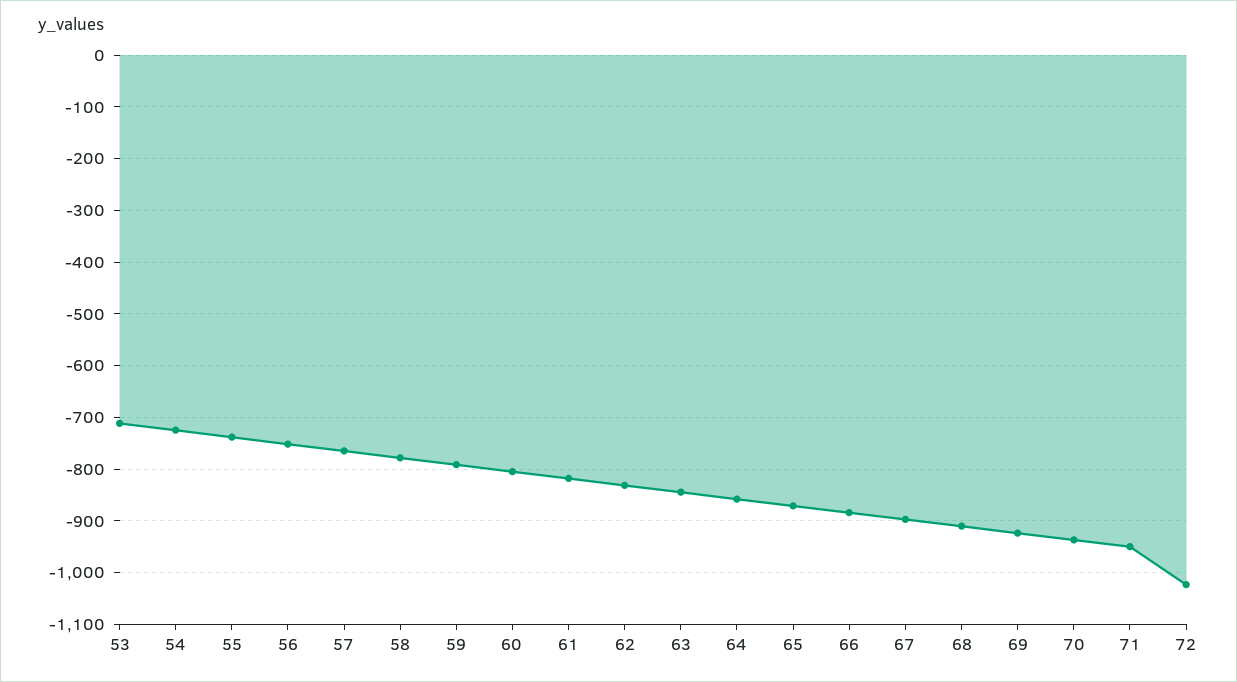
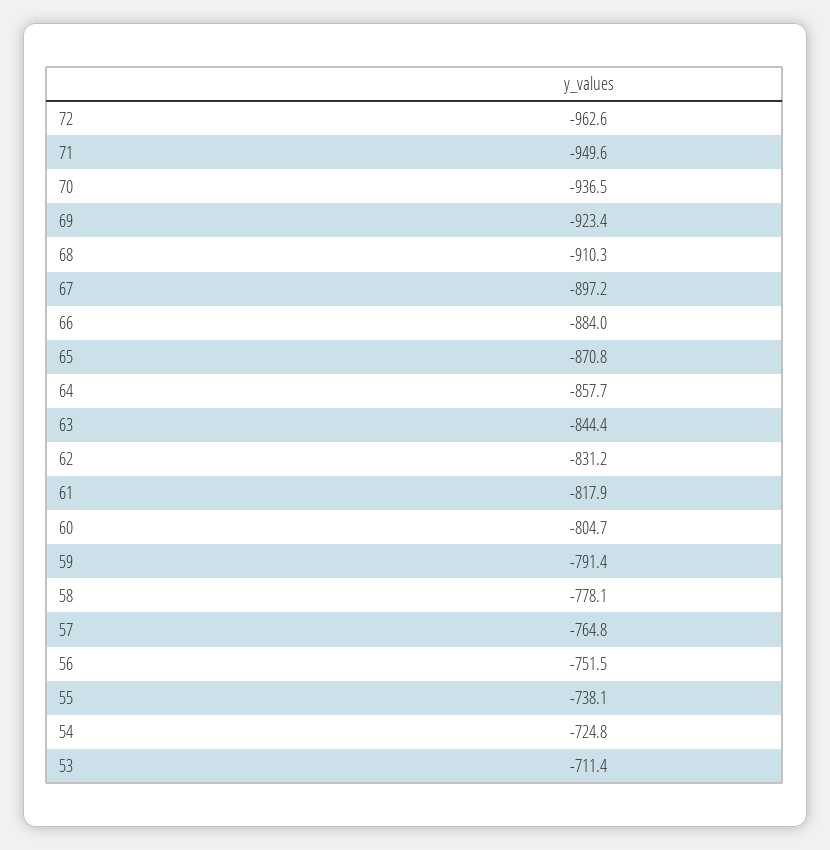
72: -1020 -> -962.6

